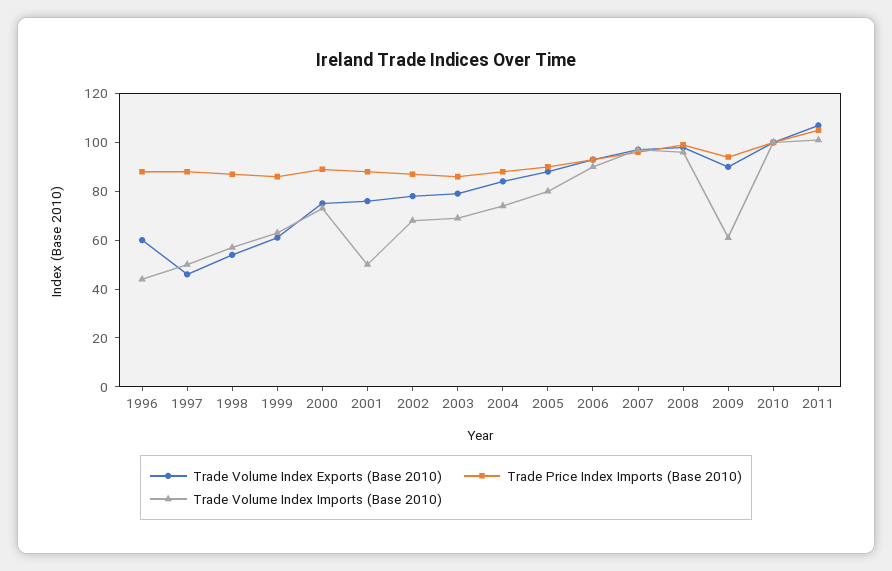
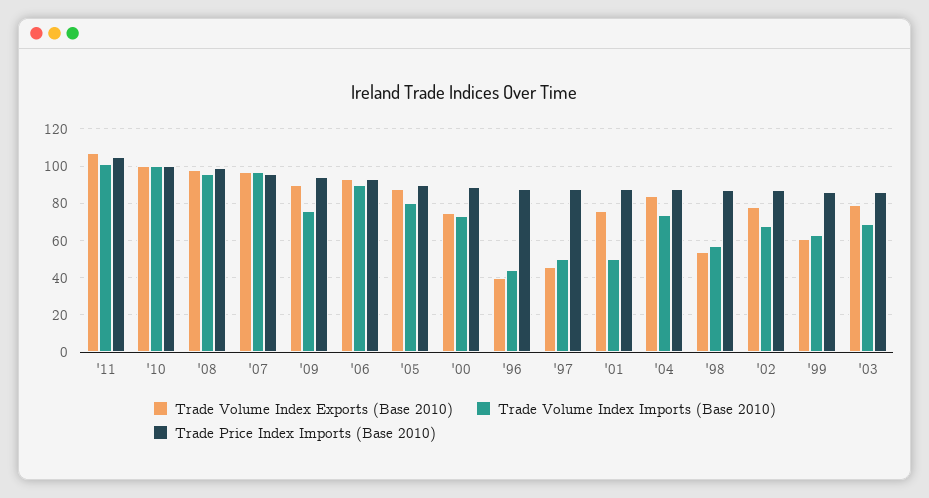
Trade Volume Index Exports (Base 2010), 1996: 60 -> 40
Trade Volume Index Imports (Base 2010), 2009: 60 -> 75

